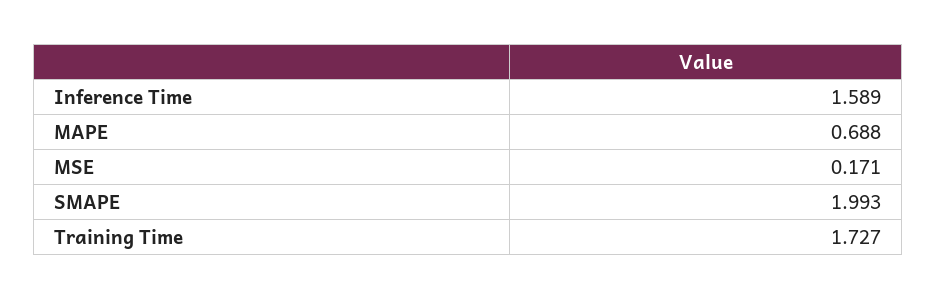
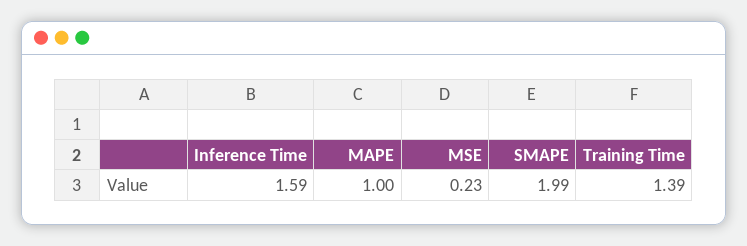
MAPE: 0.688 -> 1
MSE: 0.171 -> 0.23
Training Time: 1.727 -> 1.39

